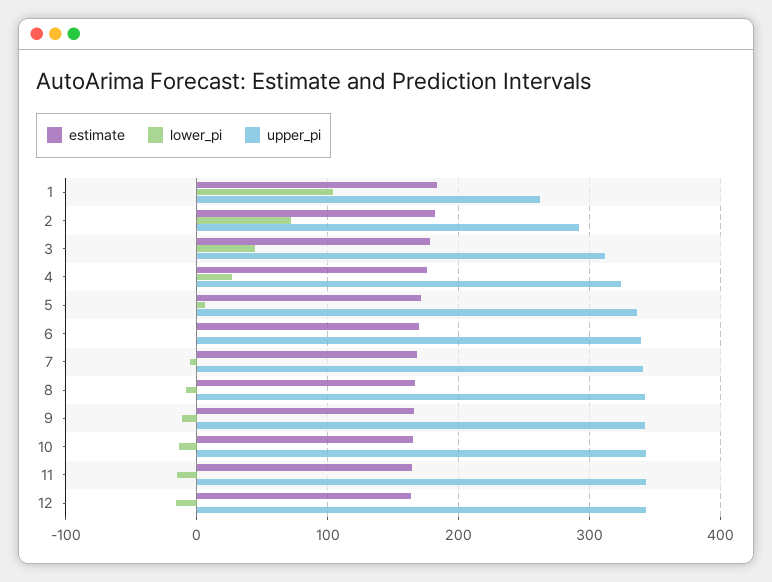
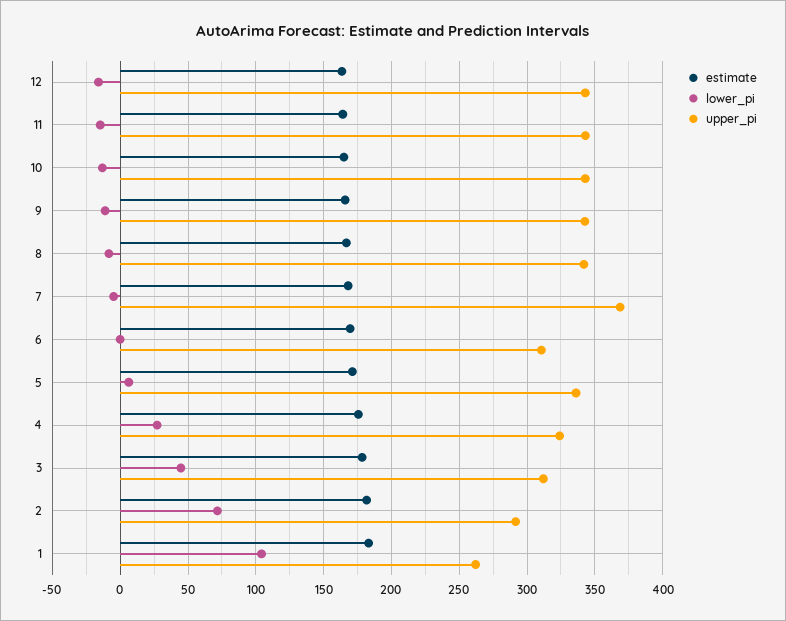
upper_pi, 6: 340 -> 310
upper_pi, 7: 340 -> 370

